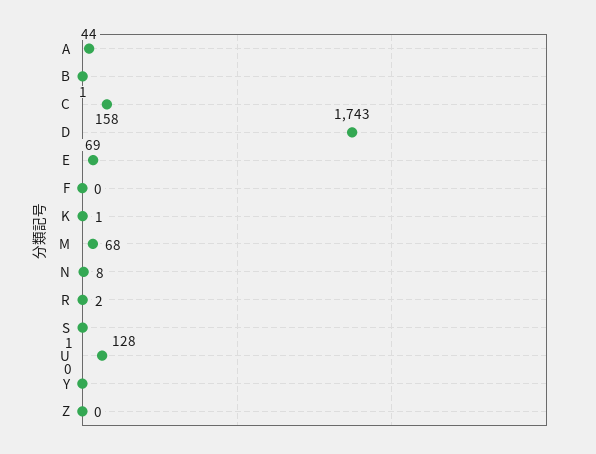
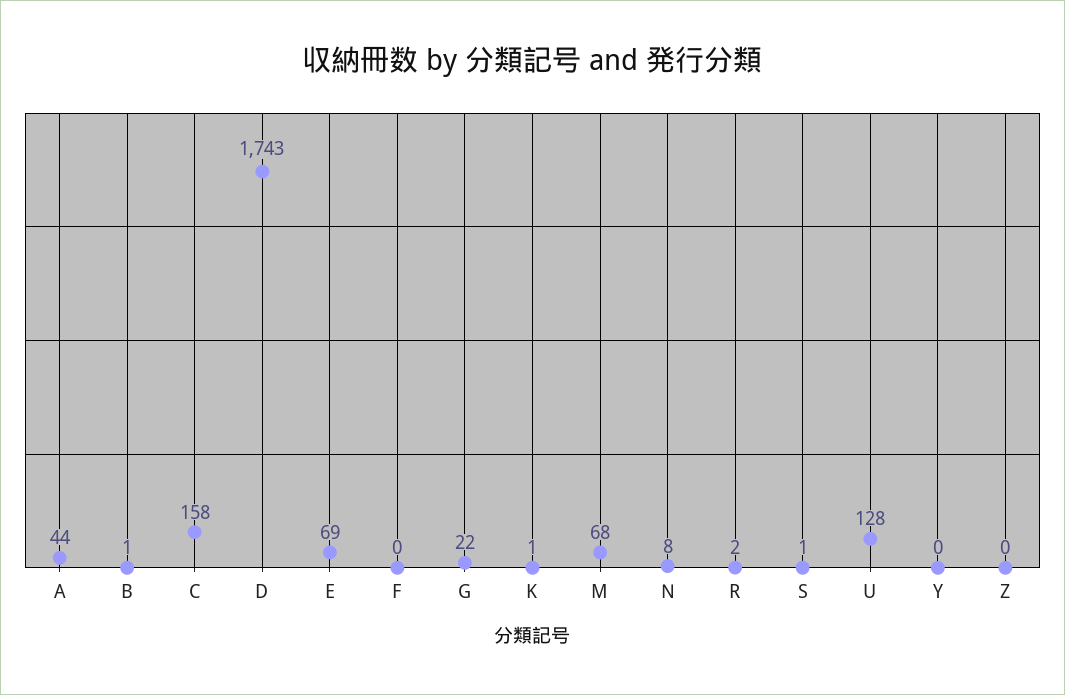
G: none -> 22

